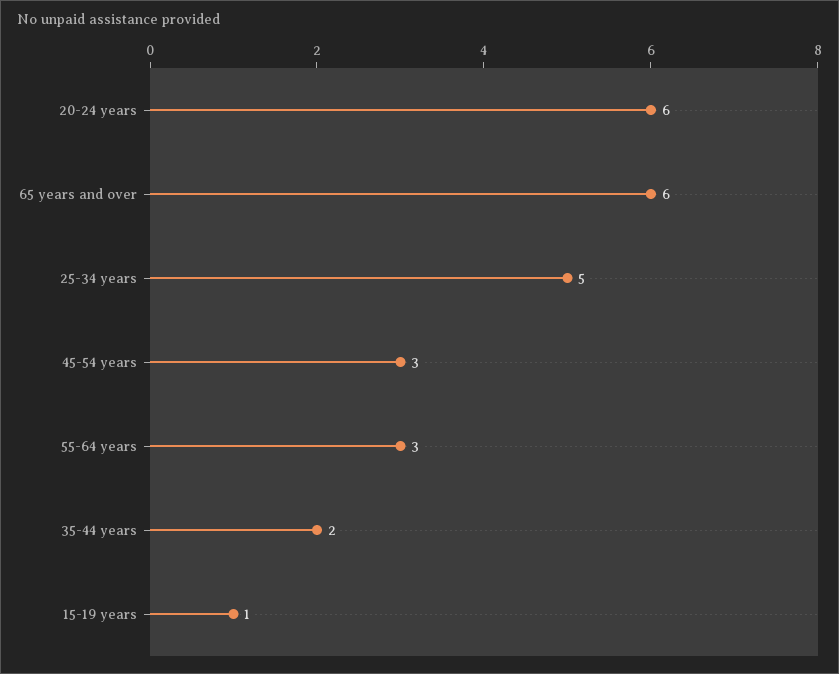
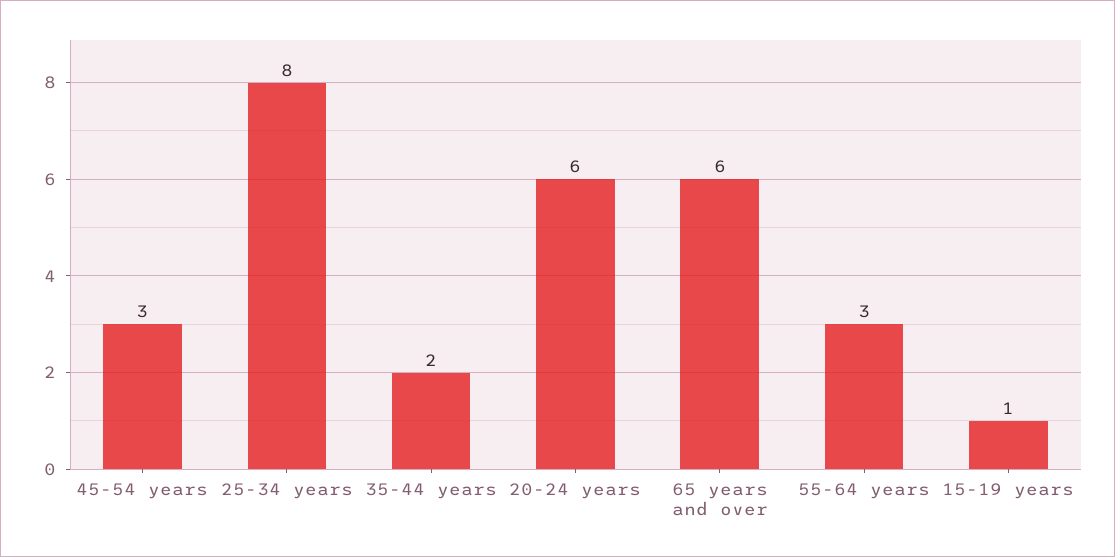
25-34 years: 5 -> 8

